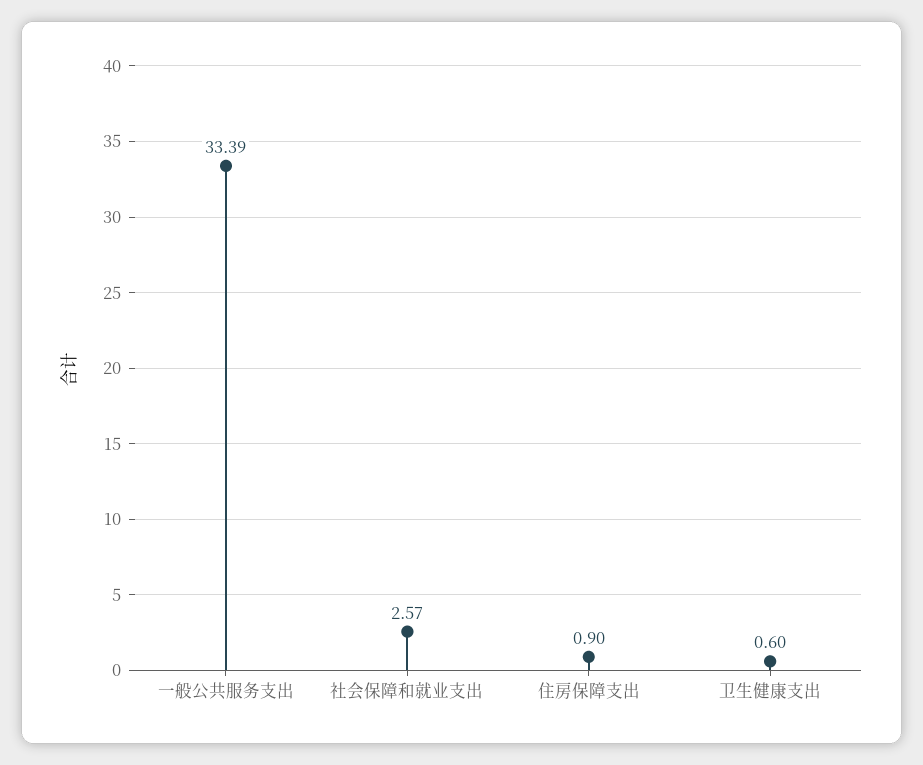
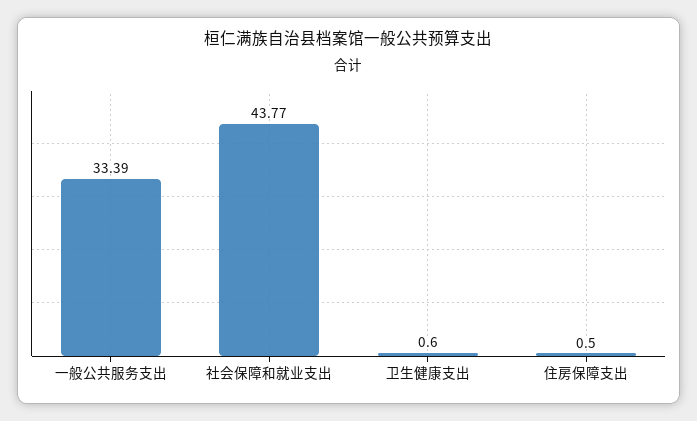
社会保障和就业支出: 2.57 -> 43.77
住房保障支出: 0.9 -> 0.5

